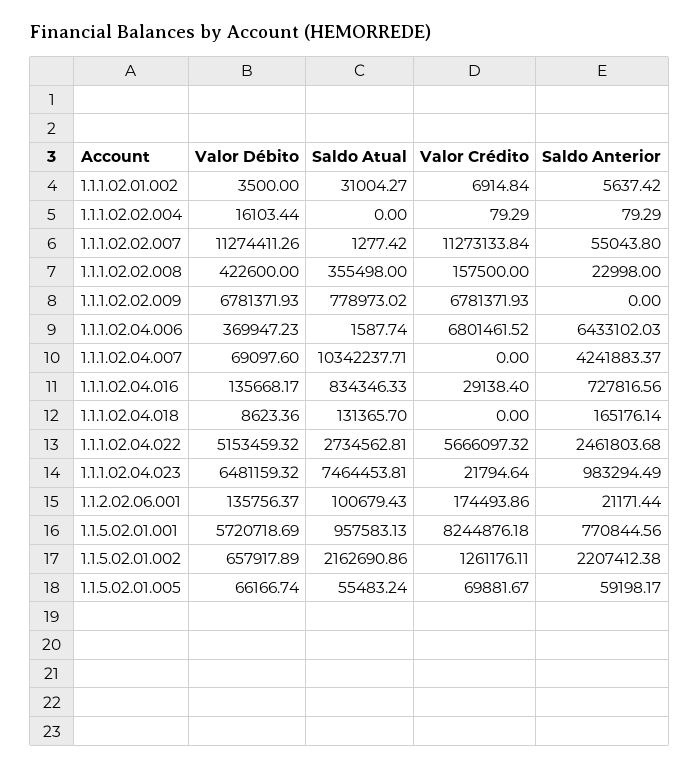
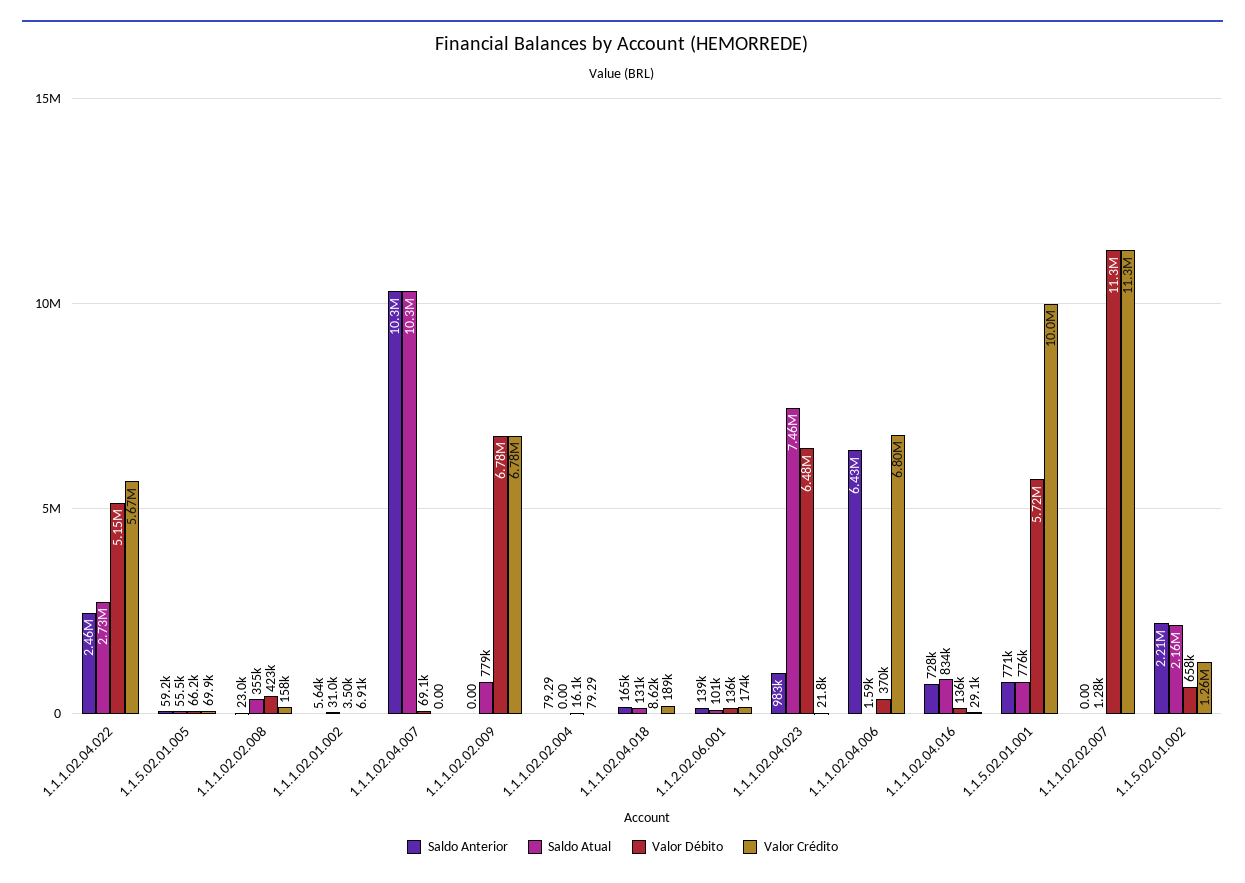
Saldo Anterior, 1.1.1.02.02.007: 55043.8 -> 0
Saldo Anterior, 1.1.1.02.04.007: 4241883.37 -> 10300000
Valor Crédito, 1.1.1.02.04.018: 0 -> 189000
Saldo Anterior, 1.1.2.02.06.001: 21171.44 -> 139000
Saldo Atual, 1.1.5.02.01.001: 957583.13 -> 776000
Valor Crédito, 1.1.5.02.01.001: 8244876.18 -> 10000000

